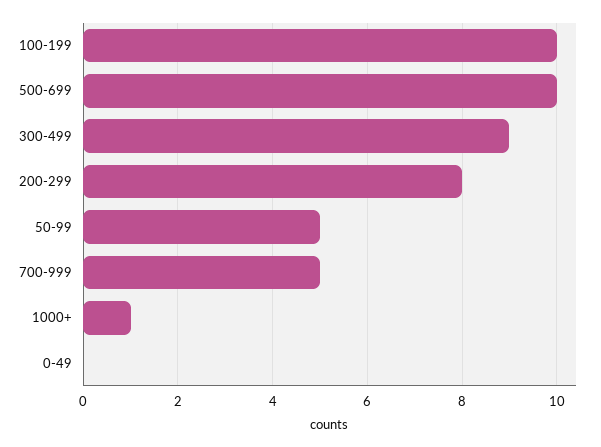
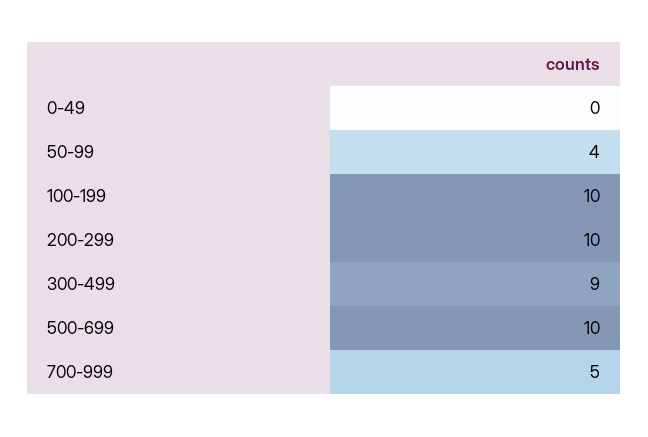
200-299: 8 -> 10
50-99: 5 -> 4
1000+: 1 -> none

